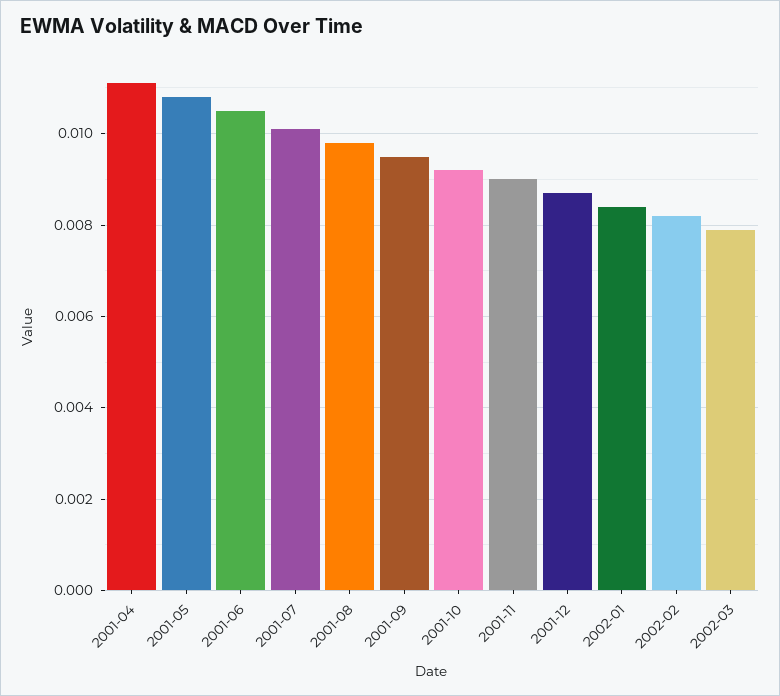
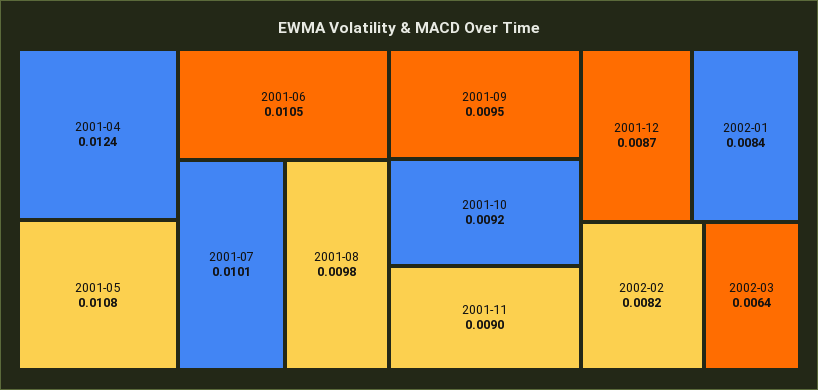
2001-04: 0.011 -> 0.0124
2002-03: 0.008 -> 0.0064

